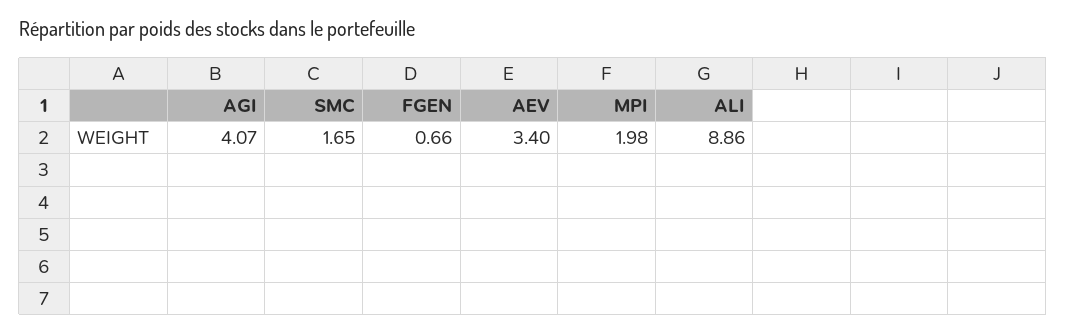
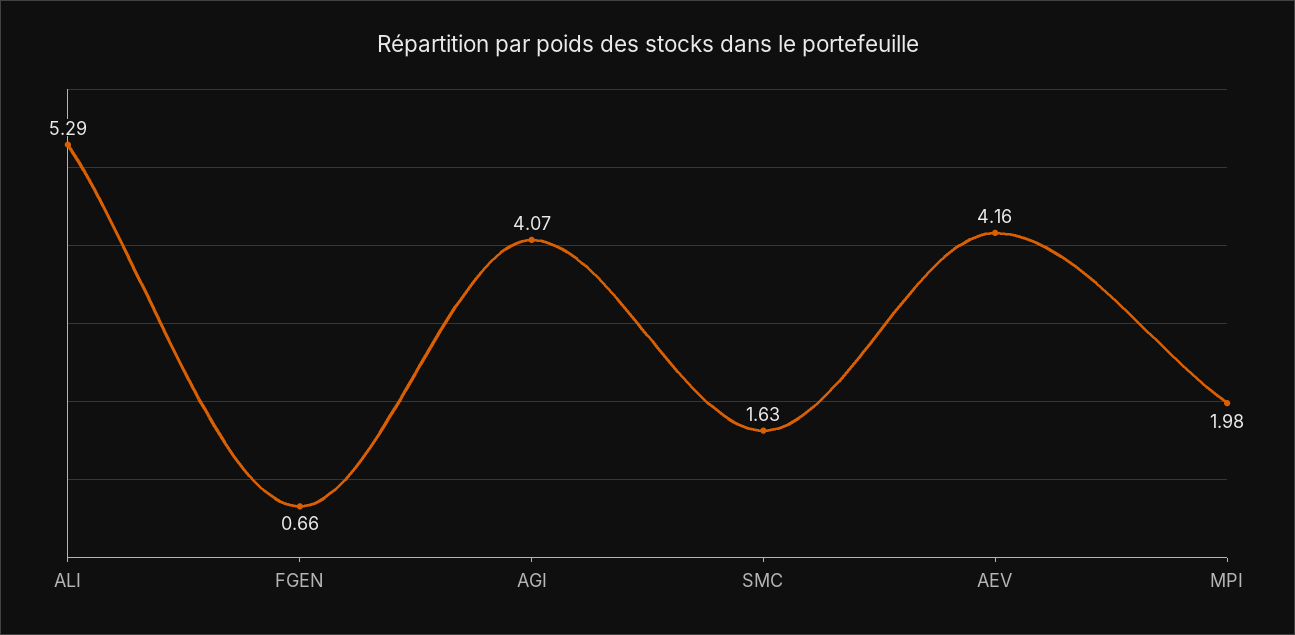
SMC: 1.65 -> 1.63
AEV: 3.4 -> 4.16
ALI: 8.86 -> 5.29

